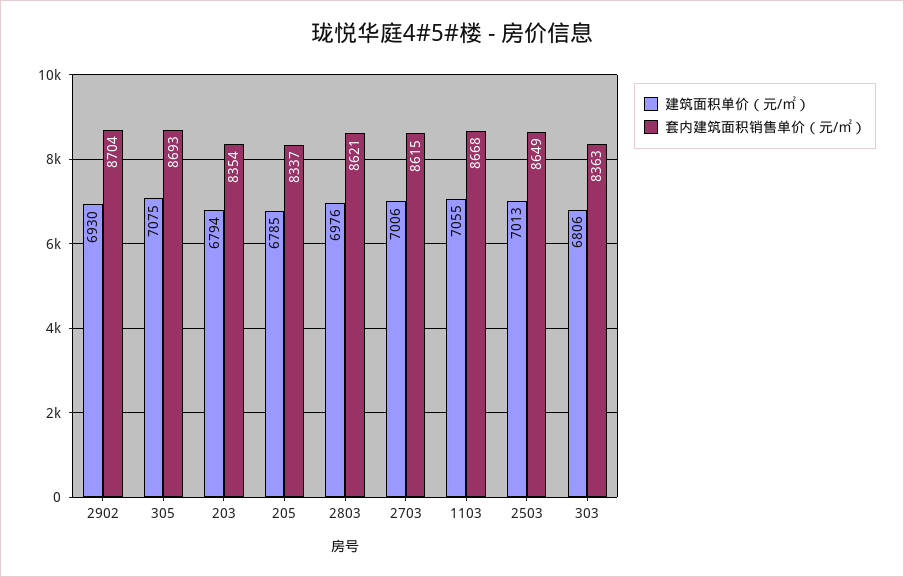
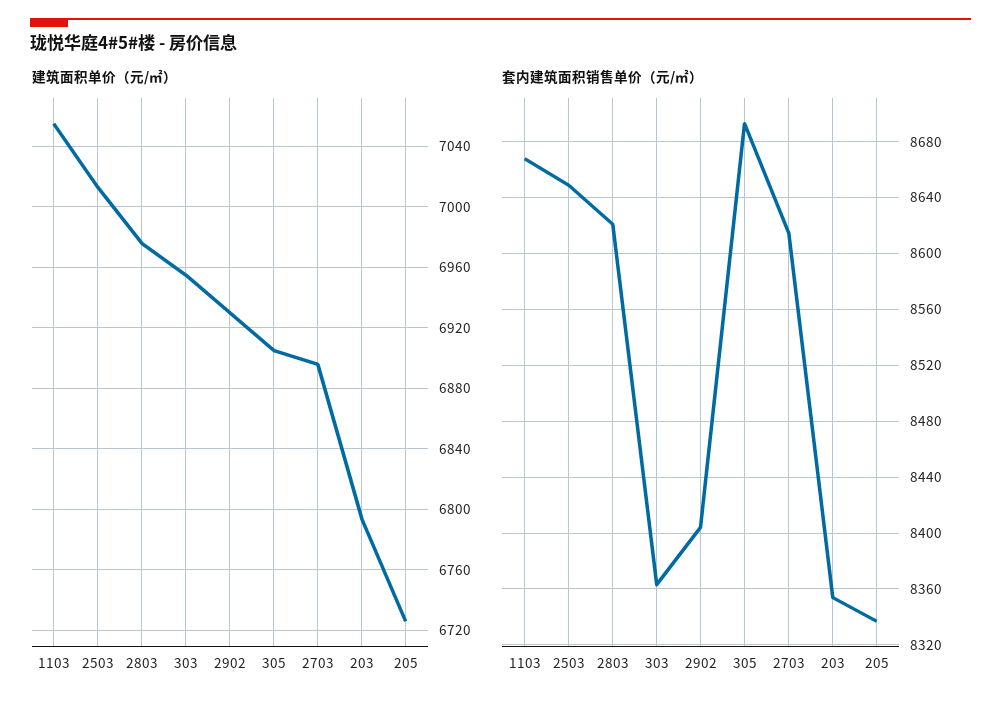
套内建筑面积销售单价（元/㎡）, 2902: 8704 -> 8405
建筑面积单价（元/㎡）, 305: 7075 -> 6905
建筑面积单价（元/㎡）, 205: 6785 -> 6725
建筑面积单价（元/㎡）, 2703: 7006 -> 6895
建筑面积单价（元/㎡）, 303: 6806 -> 6955

